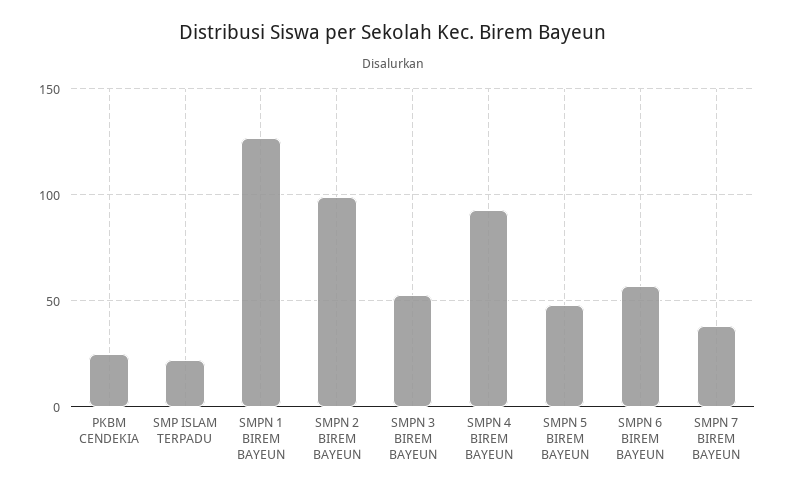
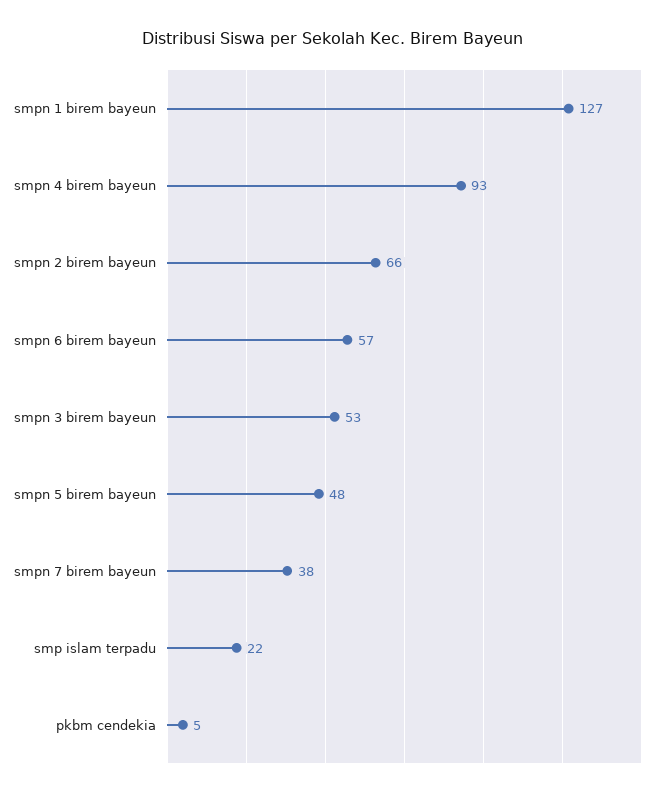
PKBM CENDEKIA: 25 -> 5
SMPN 2 BIREM BAYEUN: 100 -> 66

